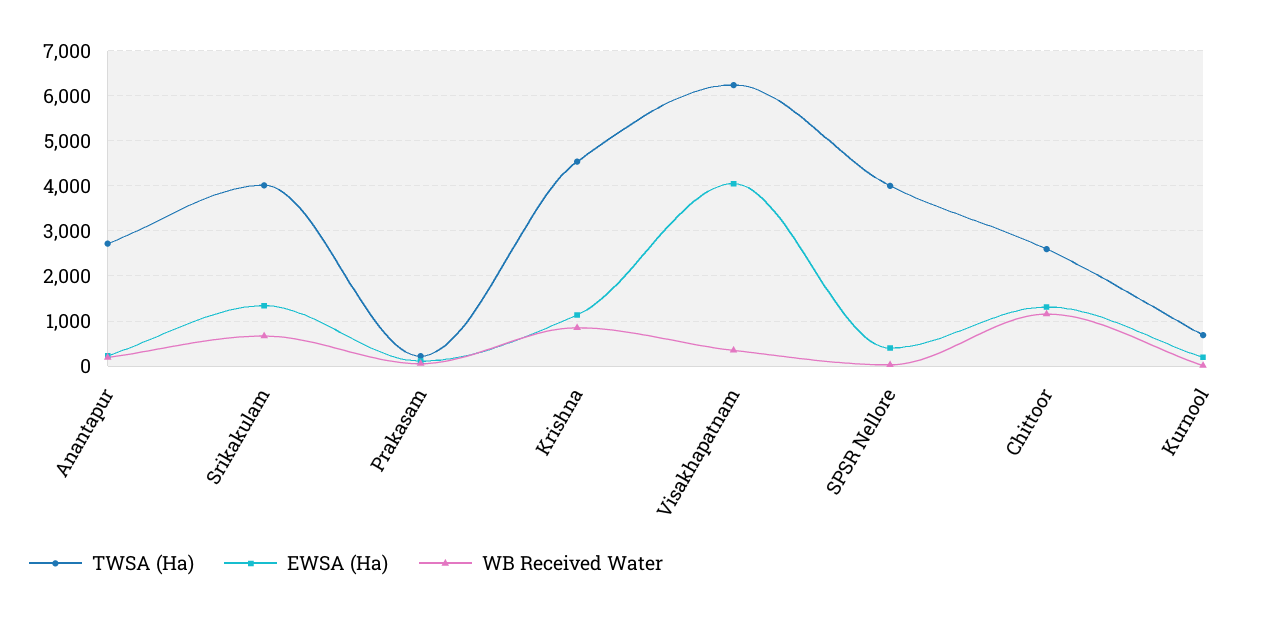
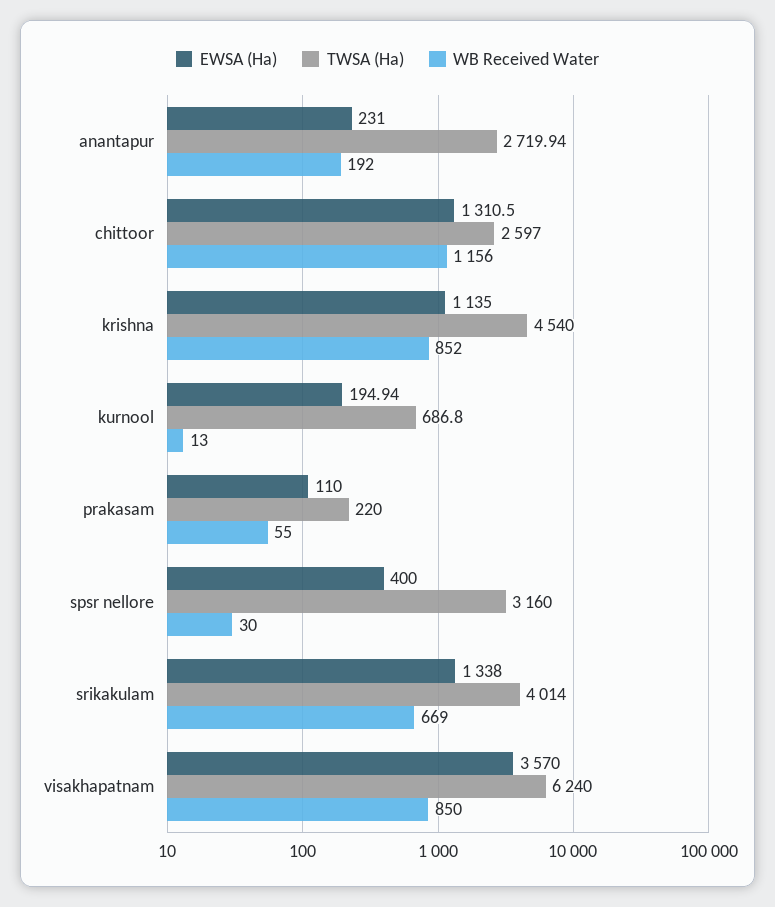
EWSA (Ha), Visakhapatnam: 4000 -> 3570
WB Received Water, Visakhapatnam: 400 -> 850
TWSA (Ha), SPSR Nellore: 4000 -> 3160

